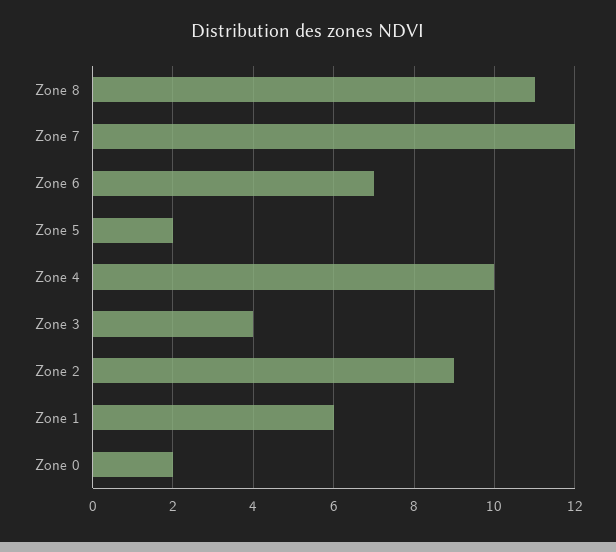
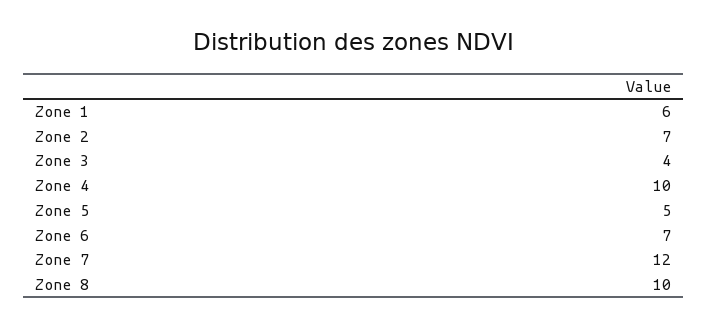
Zone 8: 11 -> 10
Zone 5: 2 -> 5
Zone 2: 9 -> 7
Zone 0: 2 -> none

